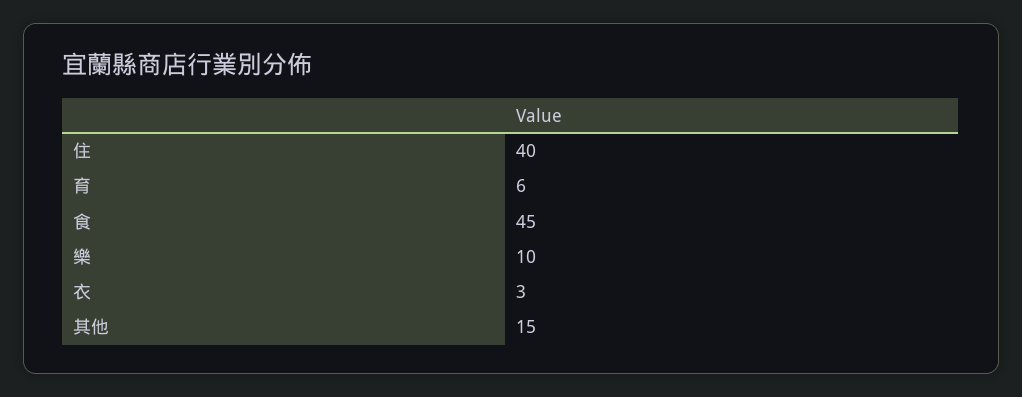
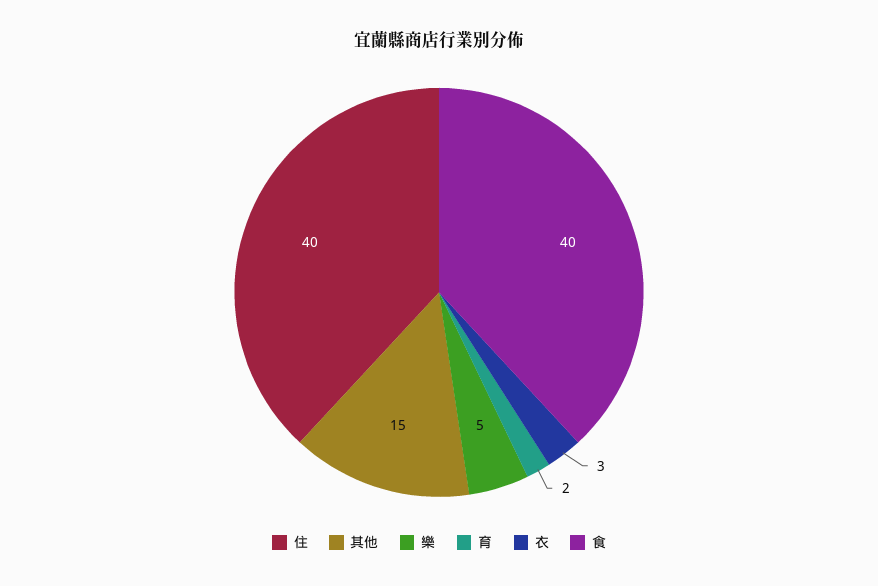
育: 6 -> 2
食: 45 -> 40
樂: 10 -> 5

